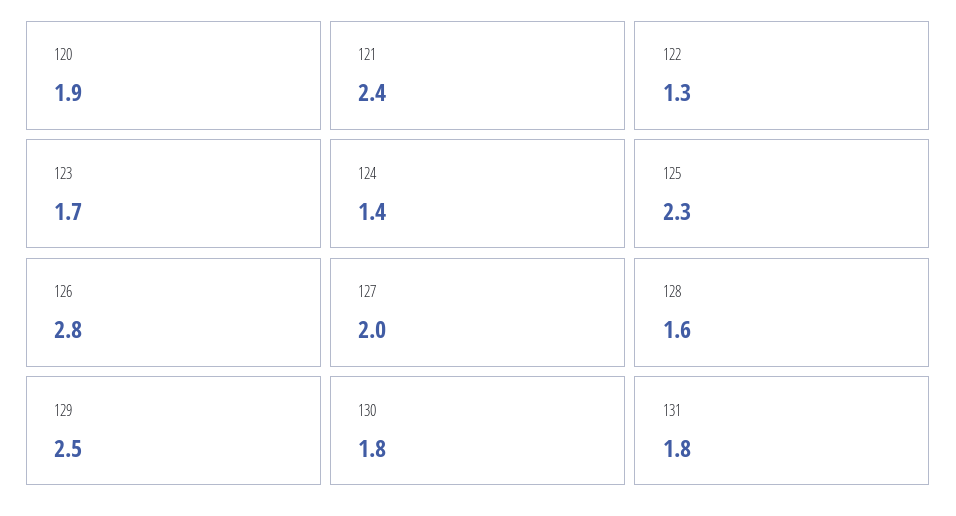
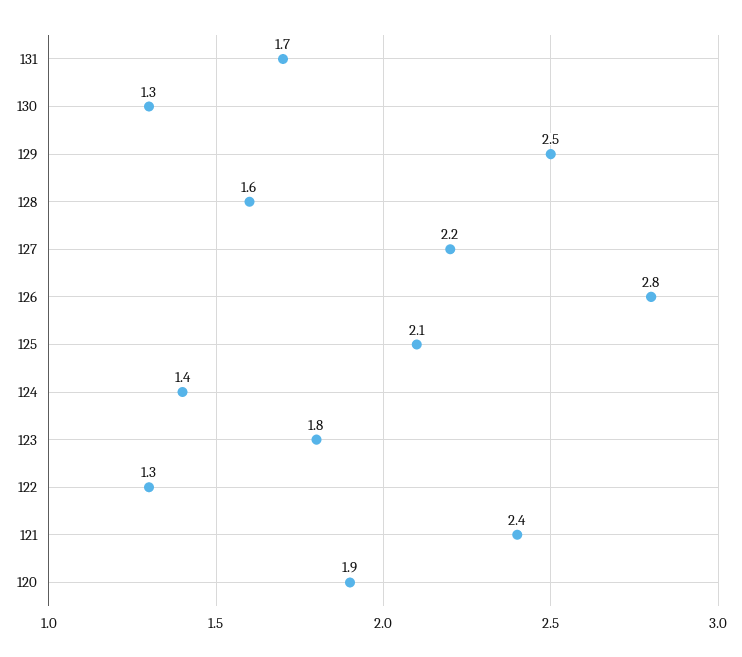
123: 1.7 -> 1.8
125: 2.3 -> 2.1
127: 2 -> 2.2
130: 1.8 -> 1.3
131: 1.8 -> 1.7

